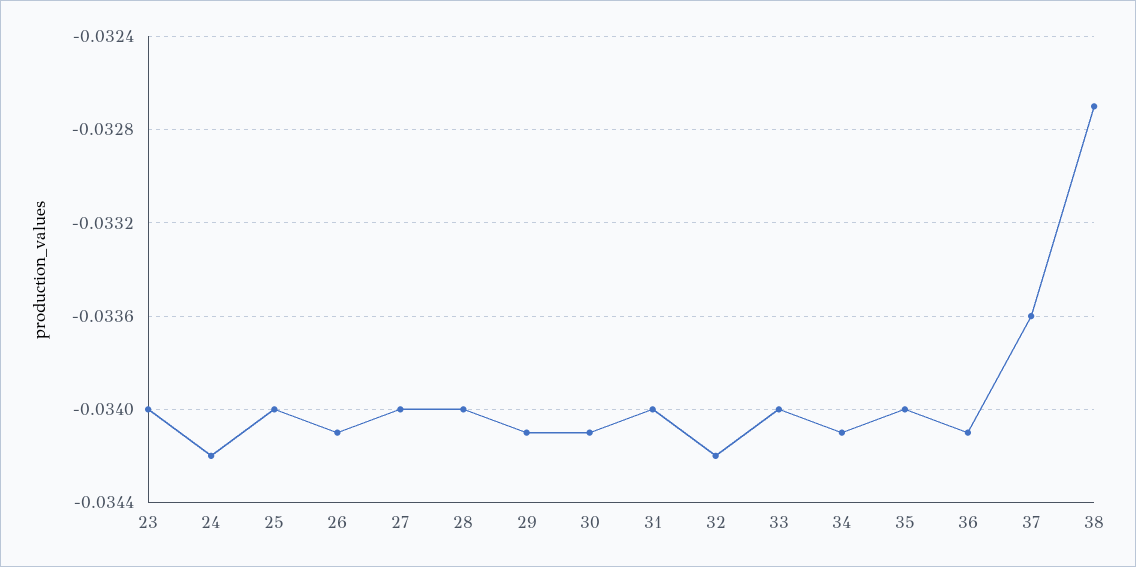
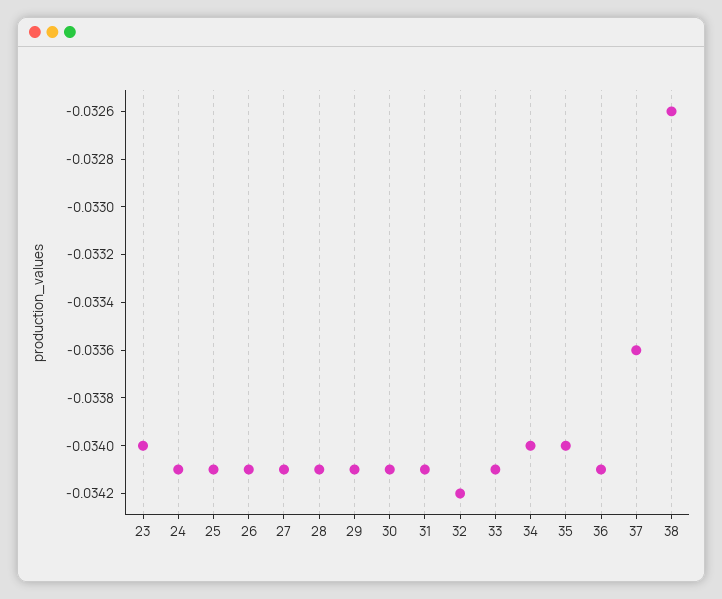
24: -0.0342 -> -0.0341
25: -0.034 -> -0.0341
27: -0.034 -> -0.0341
28: -0.034 -> -0.0341
31: -0.034 -> -0.0341
33: -0.034 -> -0.0341
34: -0.0341 -> -0.034
38: -0.0327 -> -0.0326

